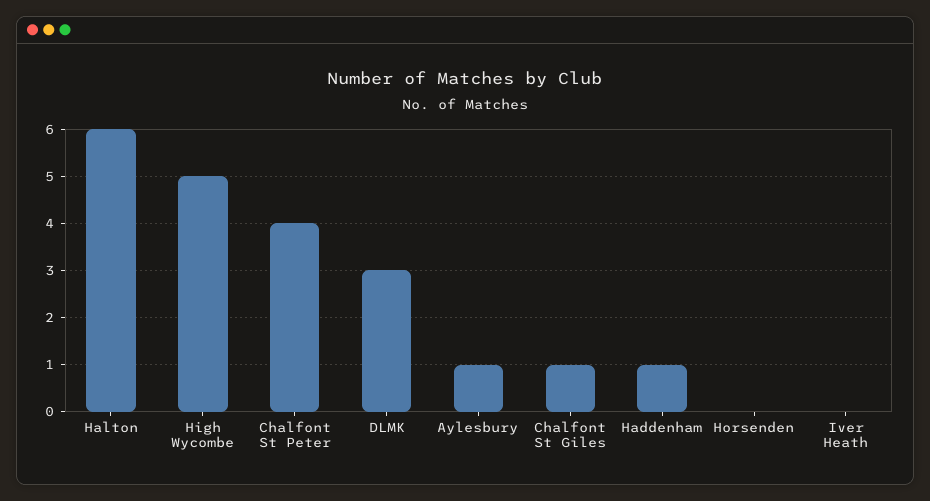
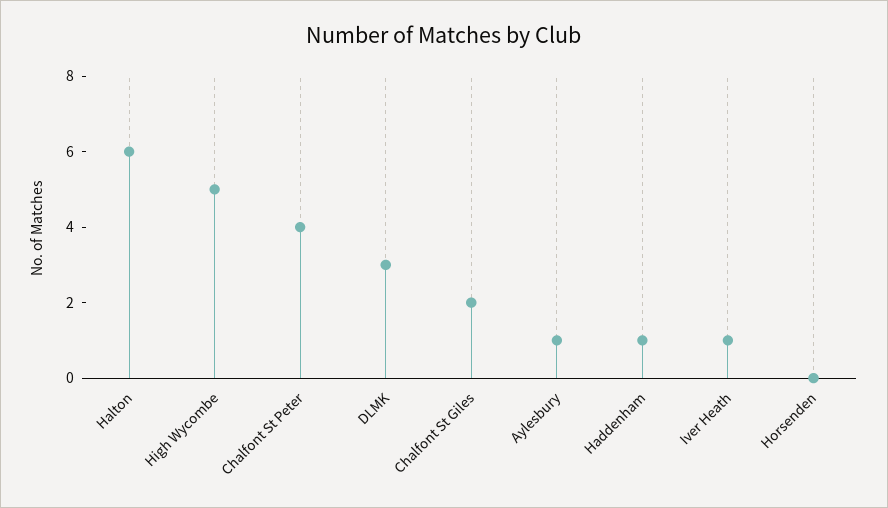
Chalfont St Giles: 1 -> 2
Iver Heath: 0 -> 1

